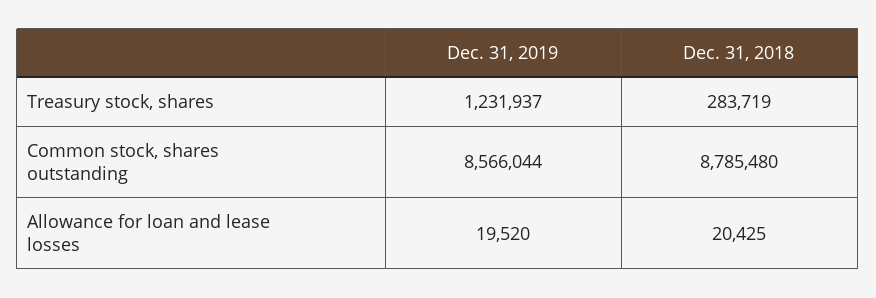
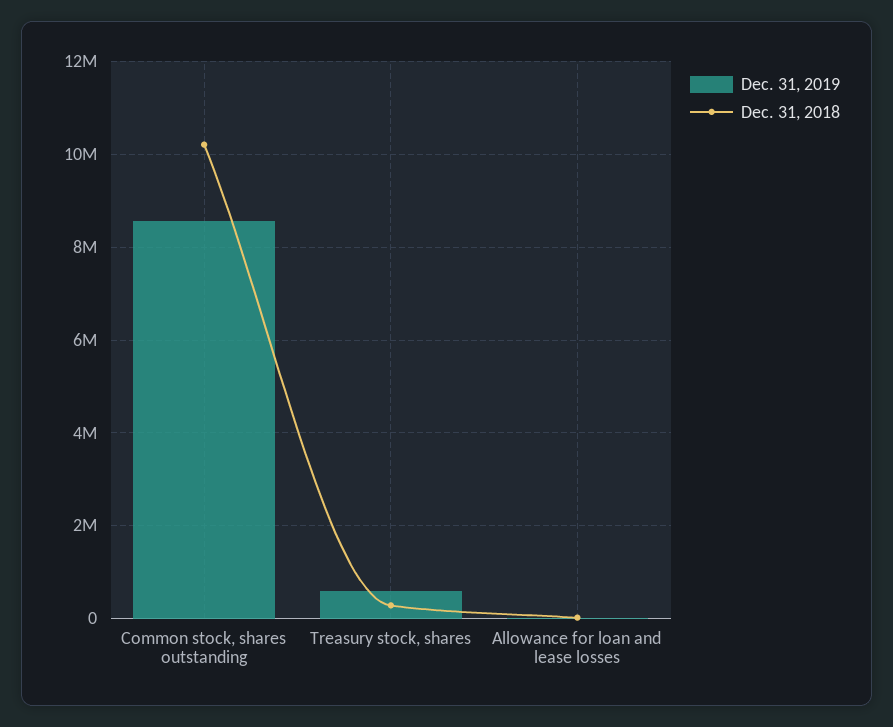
Dec. 31, 2019, Treasury stock, shares: 1231937 -> 600000
Dec. 31, 2018, Common stock, shares outstanding: 8785480 -> 10200000

